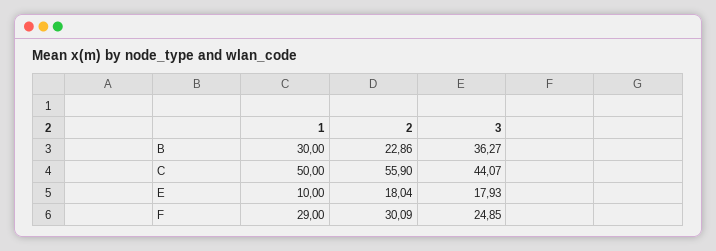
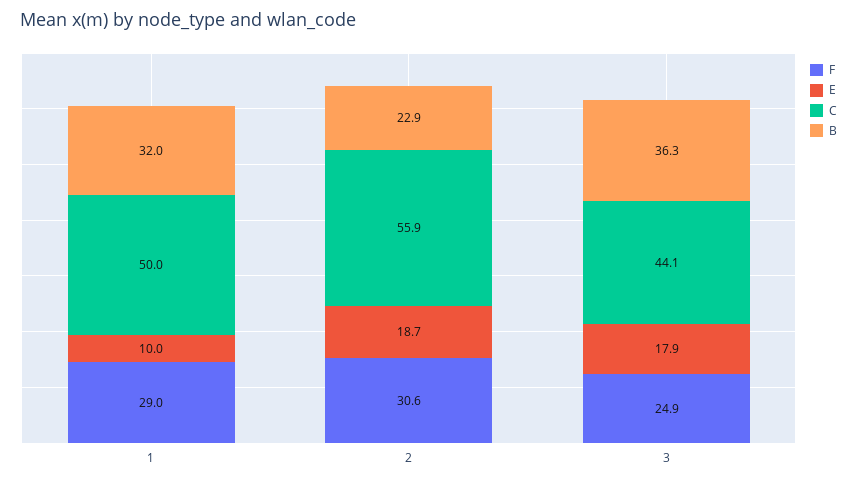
B, 1: 30 -> 32
E, 2: 18.04 -> 18.7
F, 2: 30.09 -> 30.6

